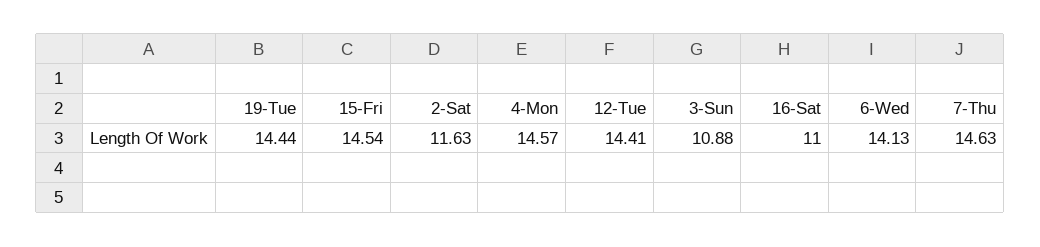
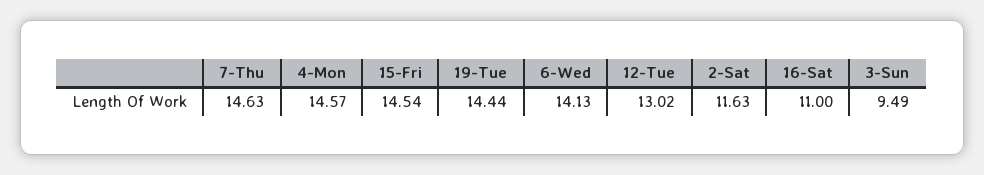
12-Tue: 14.41 -> 13.02
3-Sun: 10.88 -> 9.49

